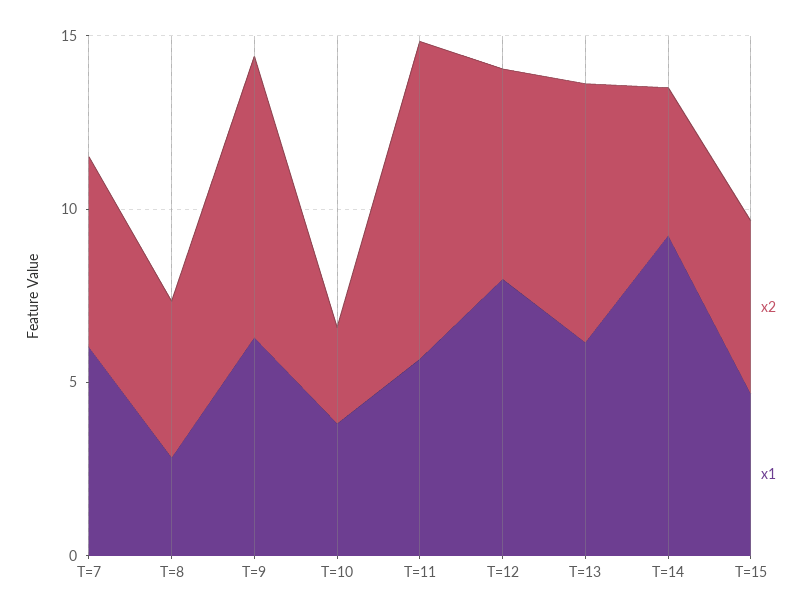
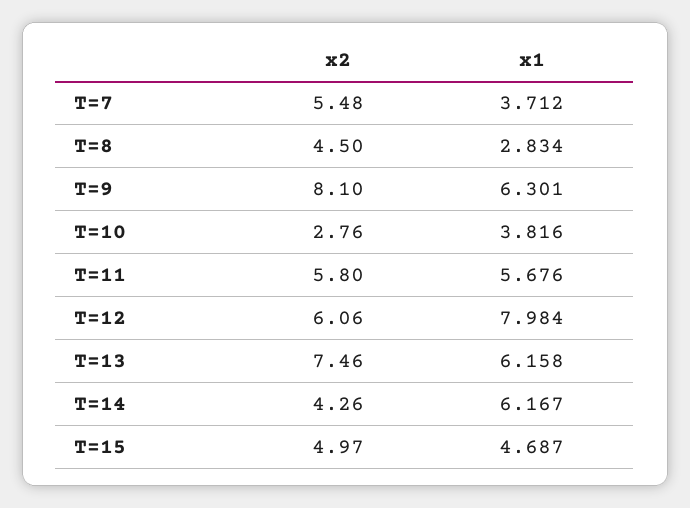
x1, T=7: 6 -> 3.712
x2, T=11: 9 -> 5.8
x1, T=14: 9 -> 6.167

